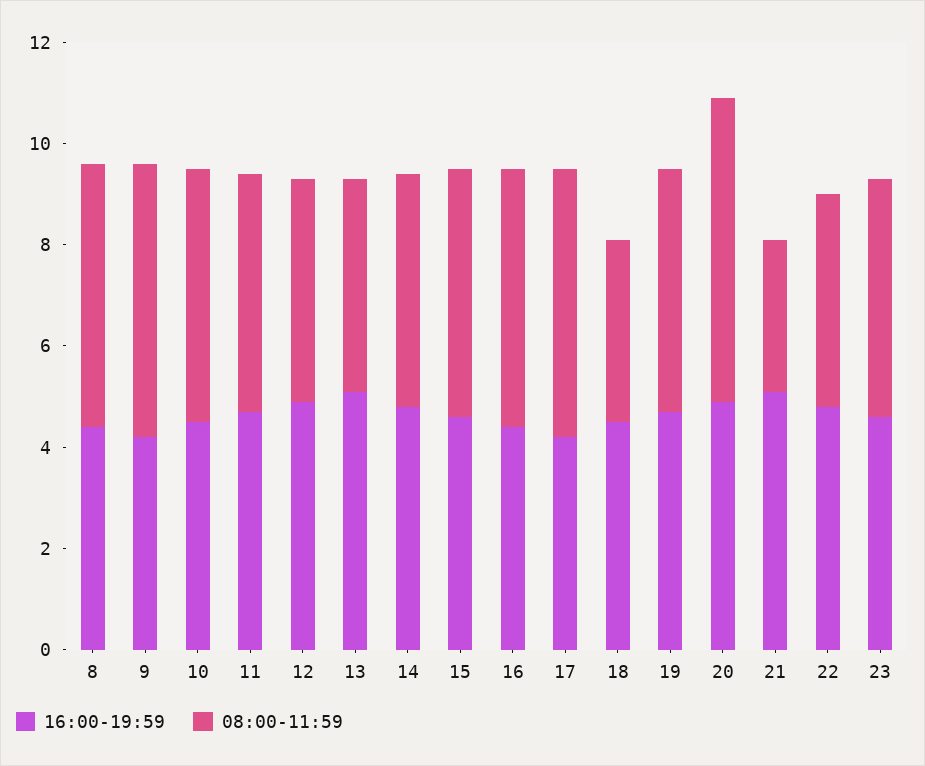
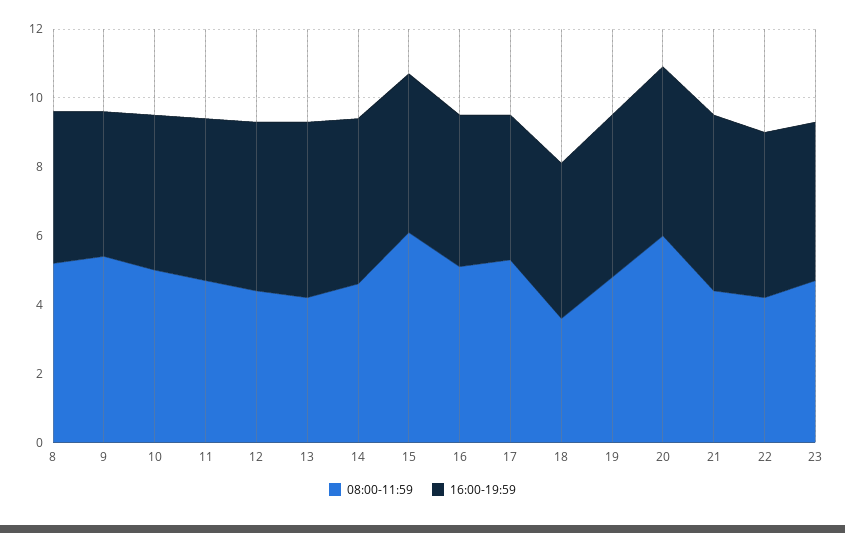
08:00-11:59, 15: 5 -> 6
08:00-11:59, 21: 3 -> 4.5

